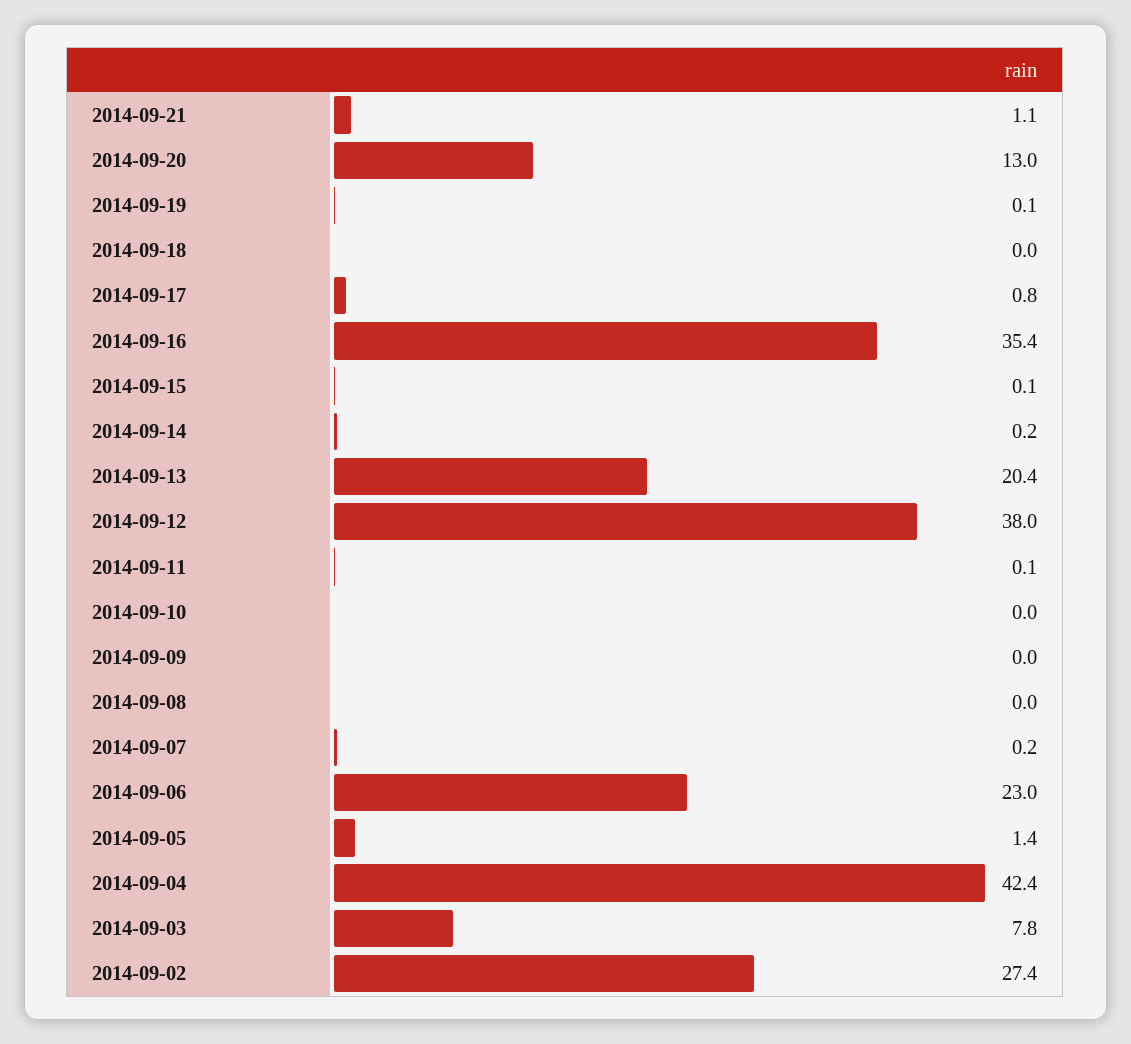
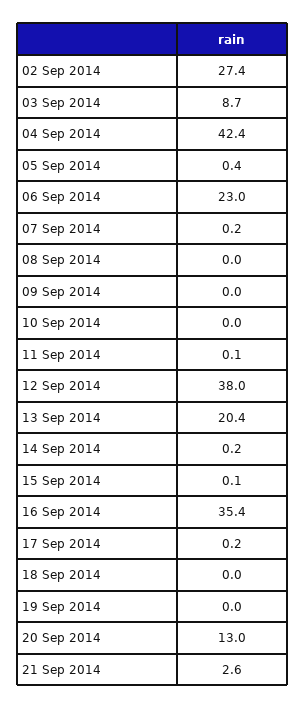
2014-09-21: 1.1 -> 2.6
2014-09-19: 0.1 -> 0
2014-09-17: 0.8 -> 0.2
2014-09-05: 1.4 -> 0.4
2014-09-03: 7.8 -> 8.7

